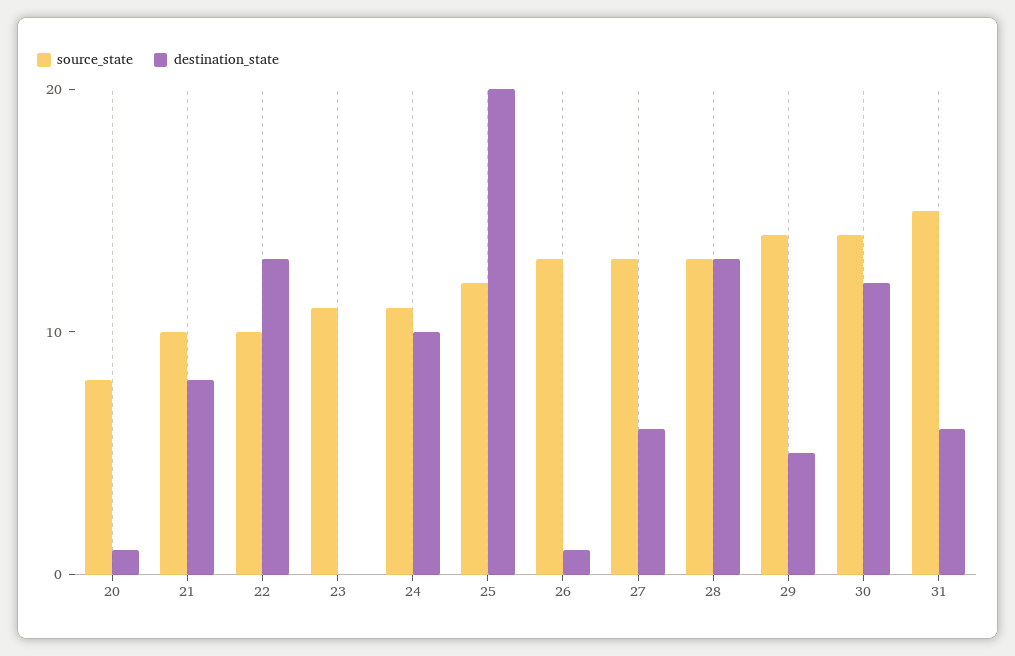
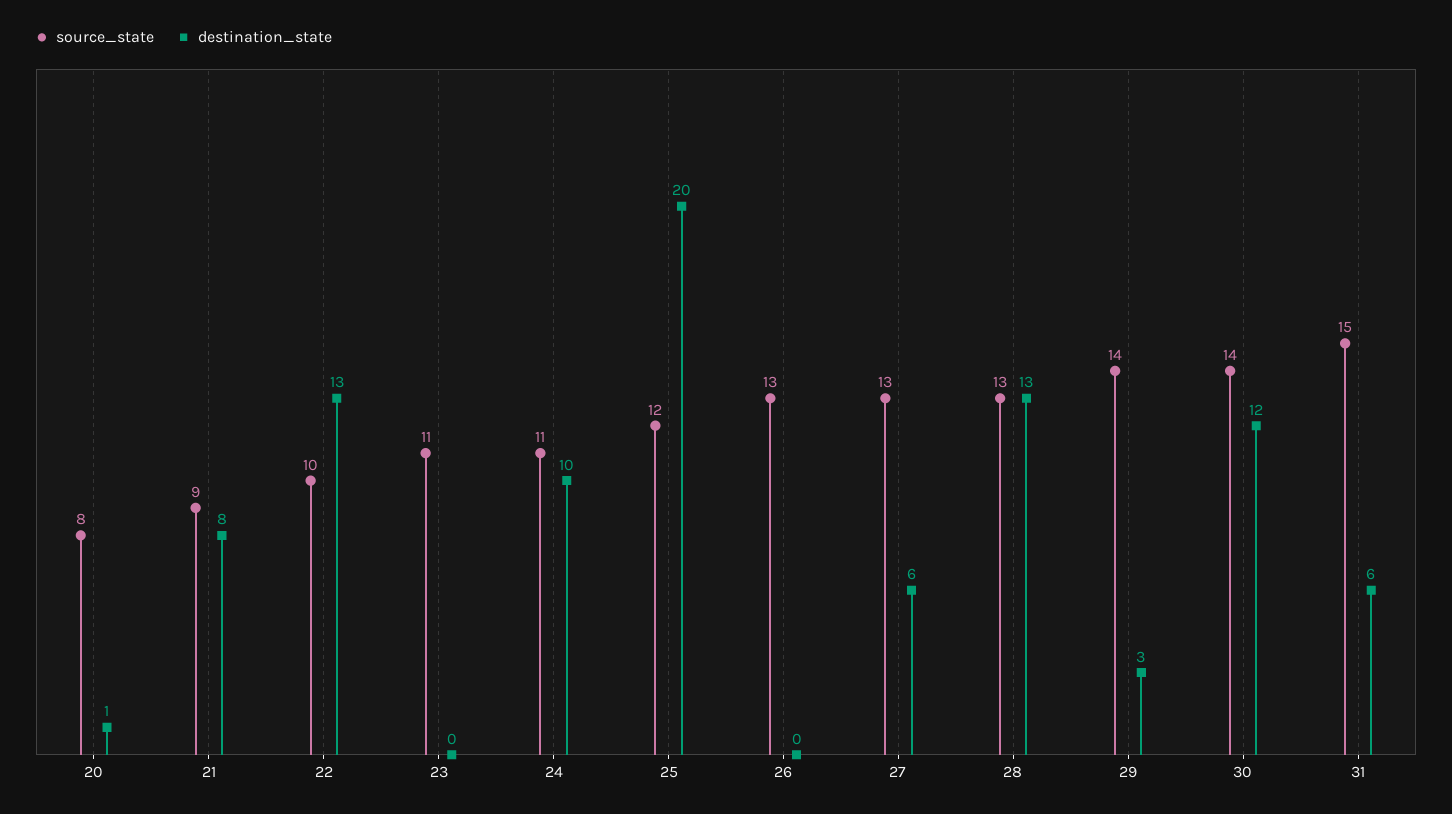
source_state, 21: 10 -> 9
destination_state, 26: 1 -> 0
destination_state, 29: 5 -> 3

